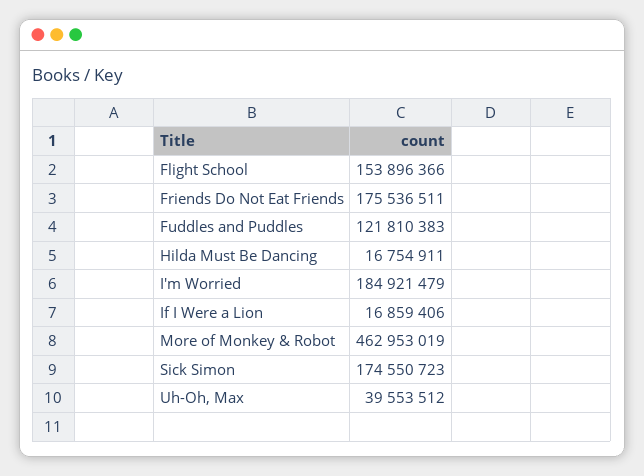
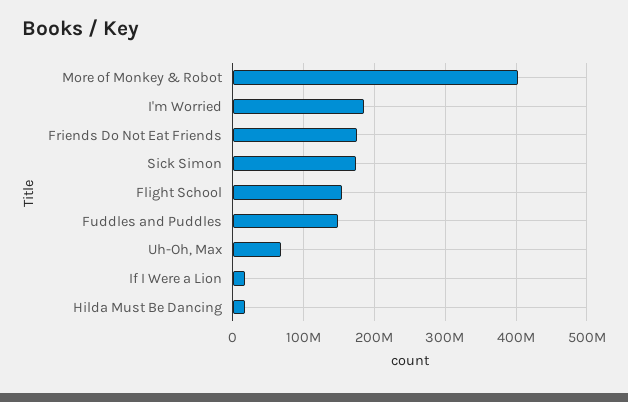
Fuddles and Puddles: 121810383 -> 150000000
More of Monkey & Robot: 462953019 -> 400000000
Uh-Oh, Max: 39553512 -> 70000000

